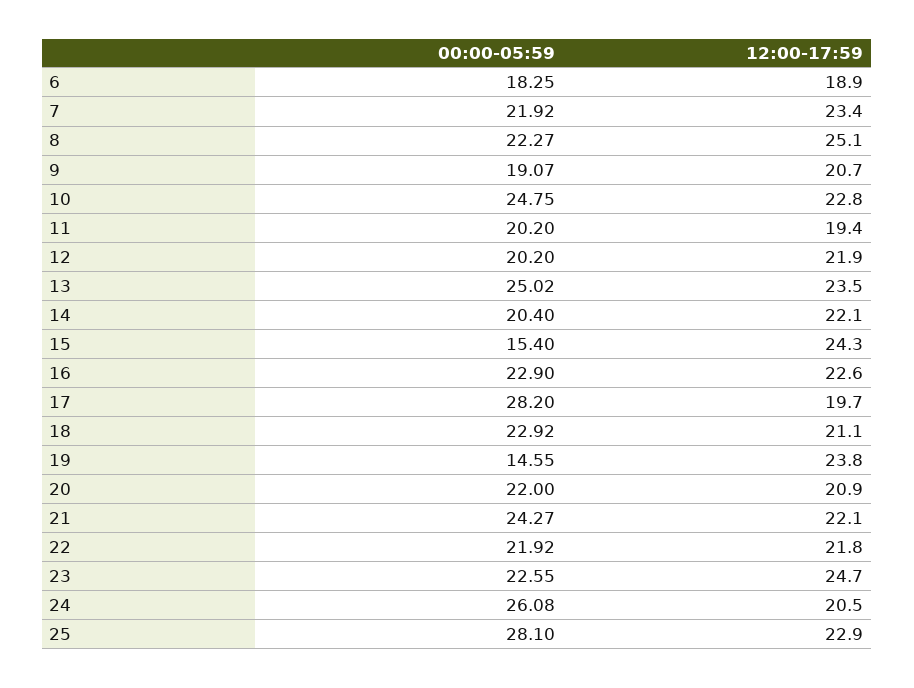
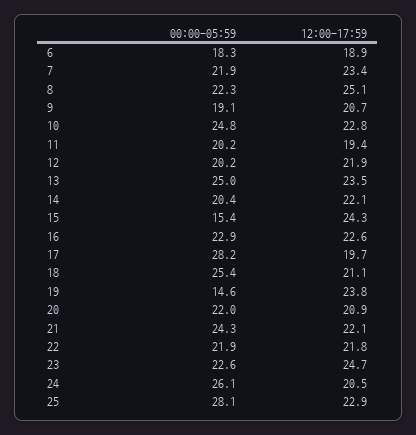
00:00-05:59, 18: 22.92 -> 25.4

